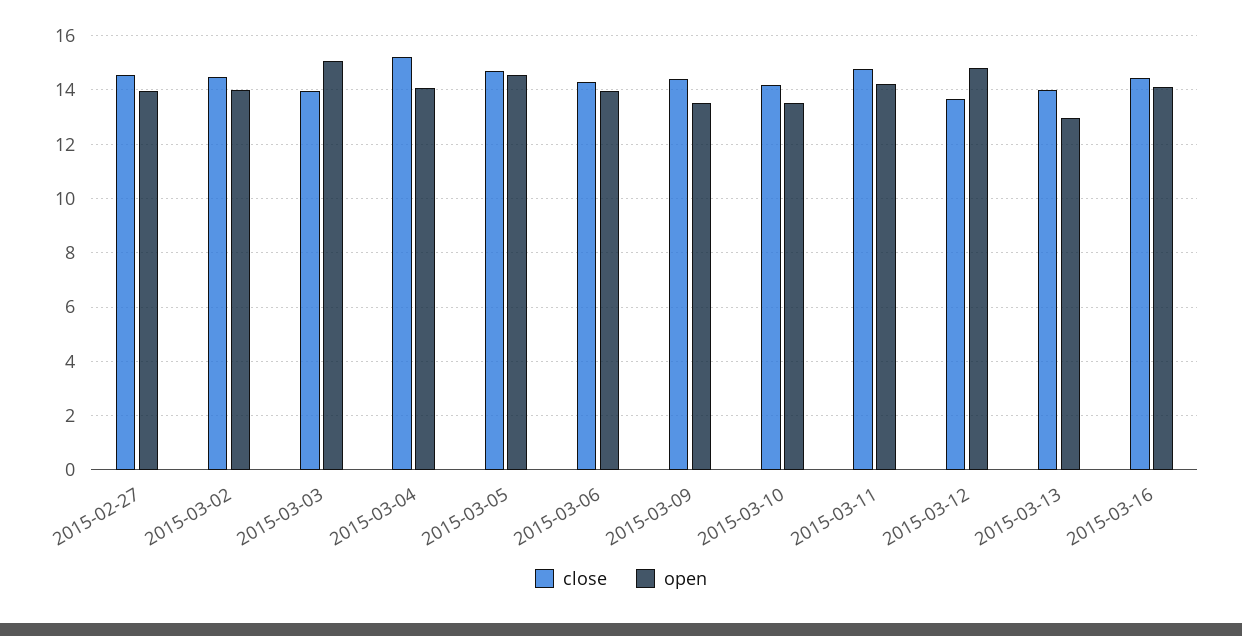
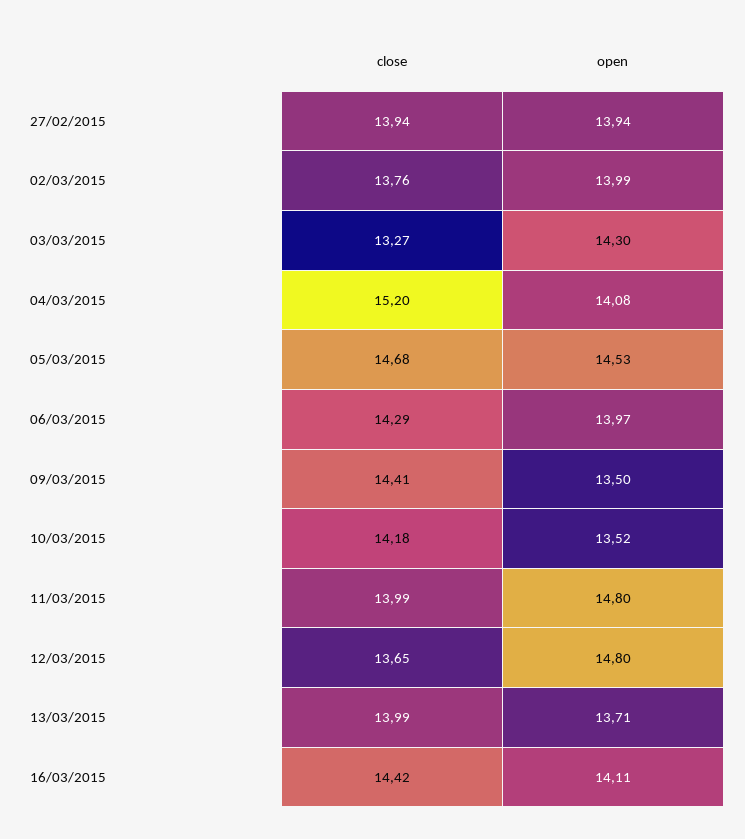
close, 2015-02-27: 14.5 -> 13.94
close, 2015-03-02: 14.5 -> 13.76
close, 2015-03-03: 14 -> 13.27
open, 2015-03-03: 15 -> 14.3
close, 2015-03-11: 14.75 -> 13.99
open, 2015-03-11: 14.25 -> 14.8
open, 2015-03-13: 13 -> 13.71

